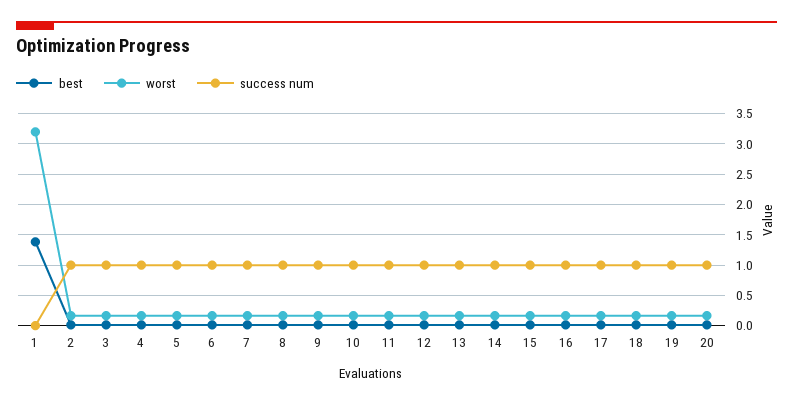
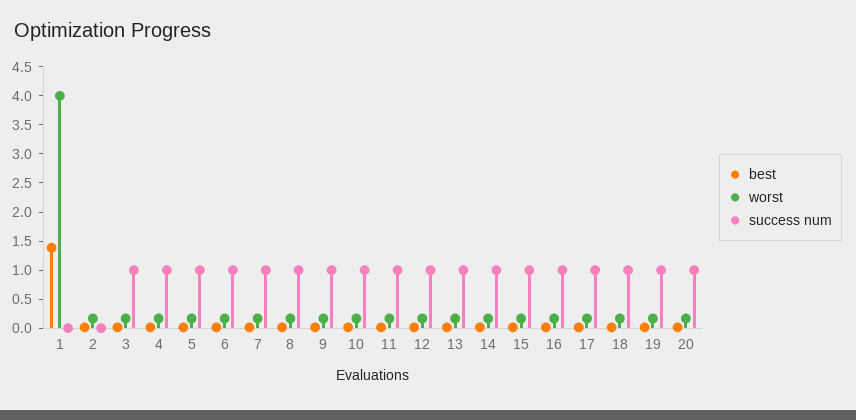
worst, 1: 3.2 -> 4
success num, 2: 1 -> 0

